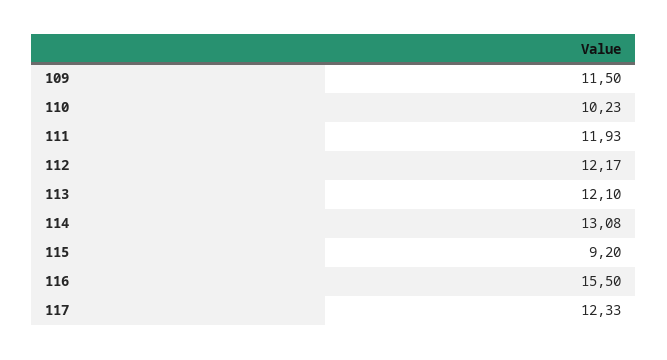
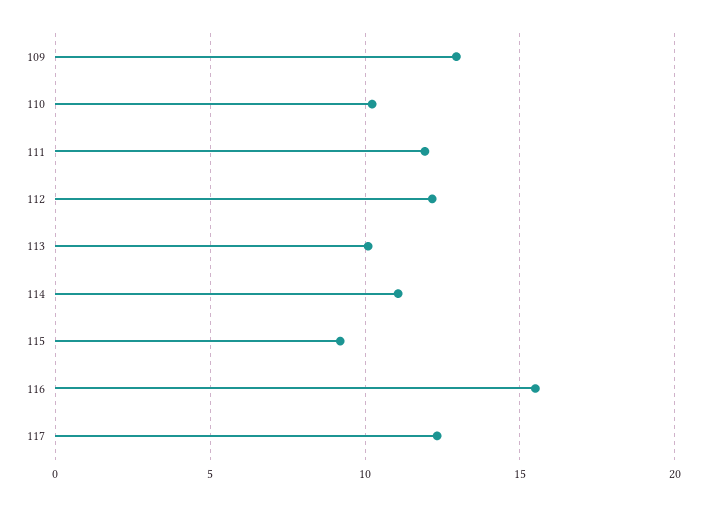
109: 11.5 -> 13
113: 12.1 -> 10
114: 13.08 -> 11

